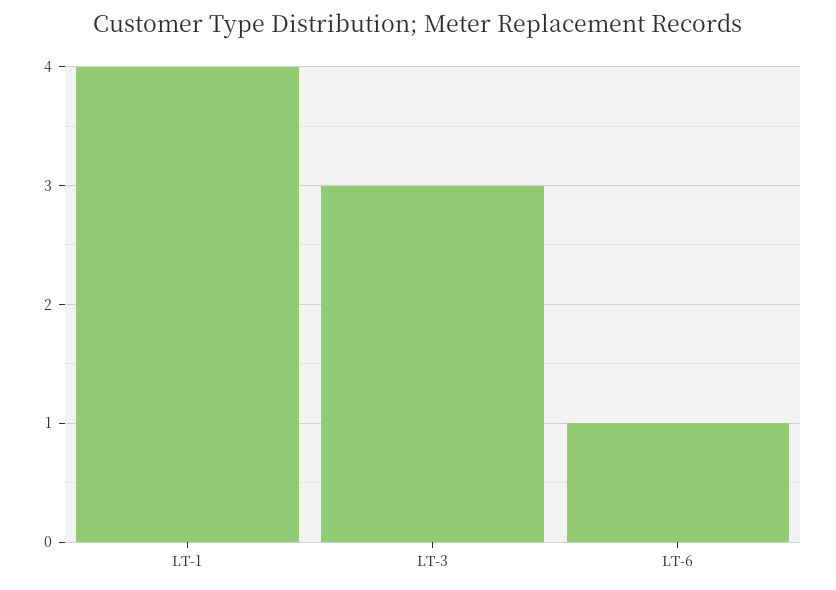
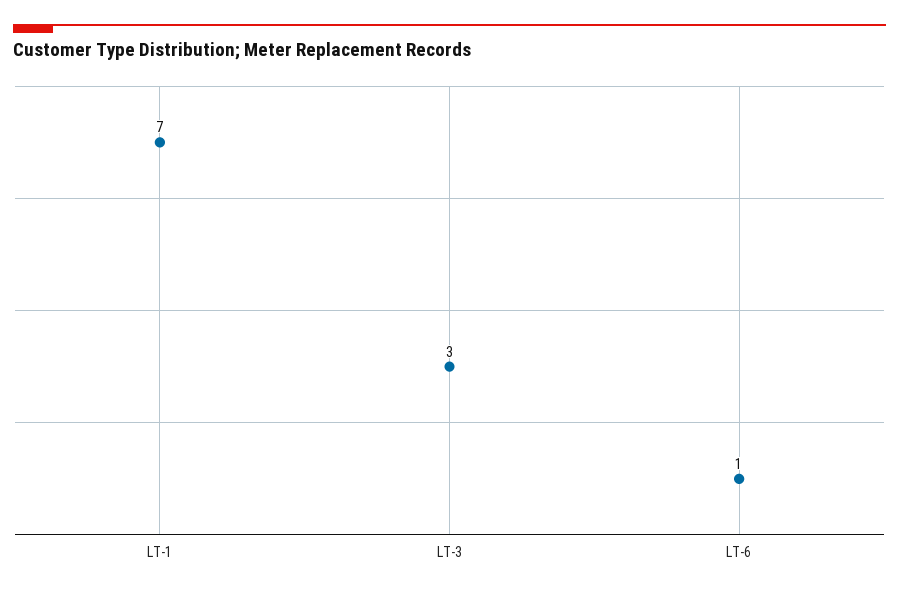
LT-1: 4 -> 7

